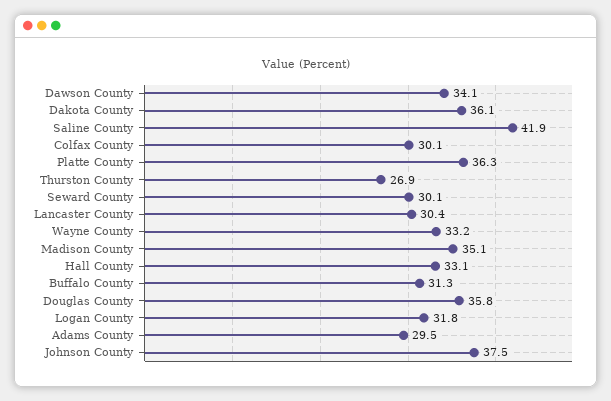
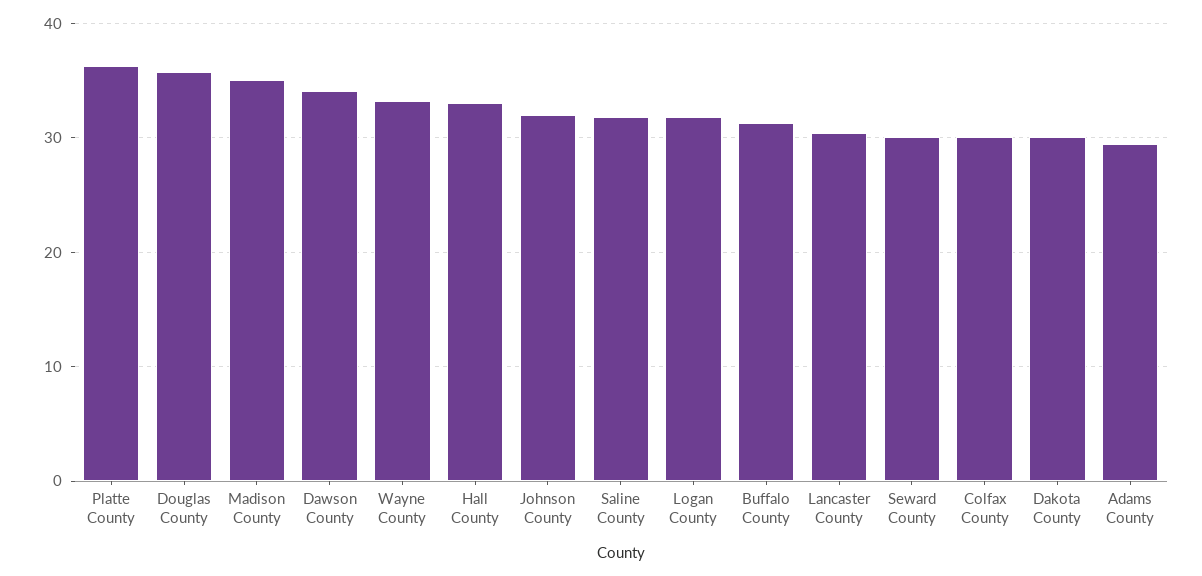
Dakota County: 36.1 -> 30
Saline County: 41.9 -> 32
Thurston County: 26.9 -> none
Johnson County: 37.5 -> 32

